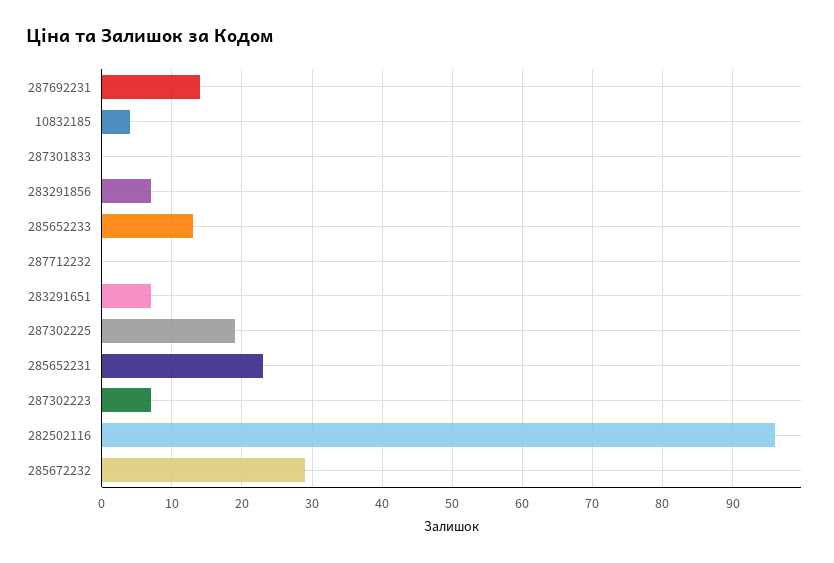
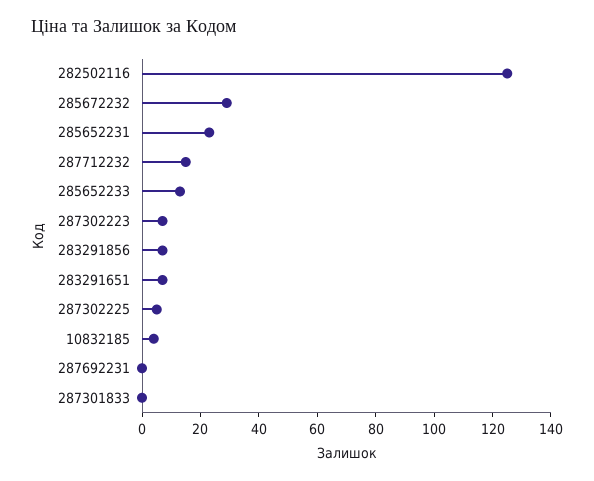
287692231: 14 -> 0
287712232: 0 -> 15
287302225: 19 -> 5
282502116: 96 -> 125

